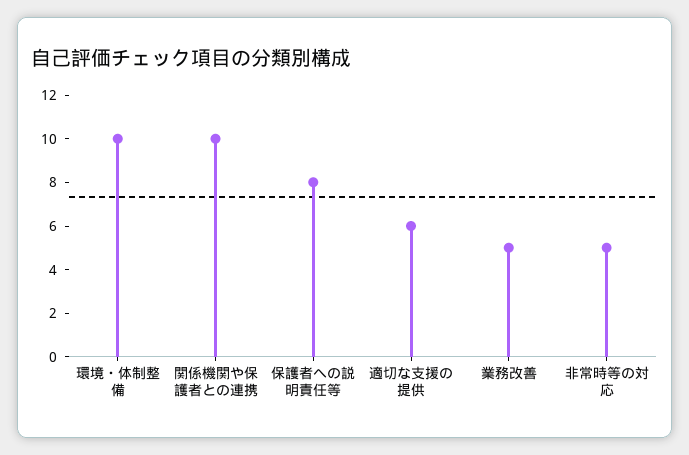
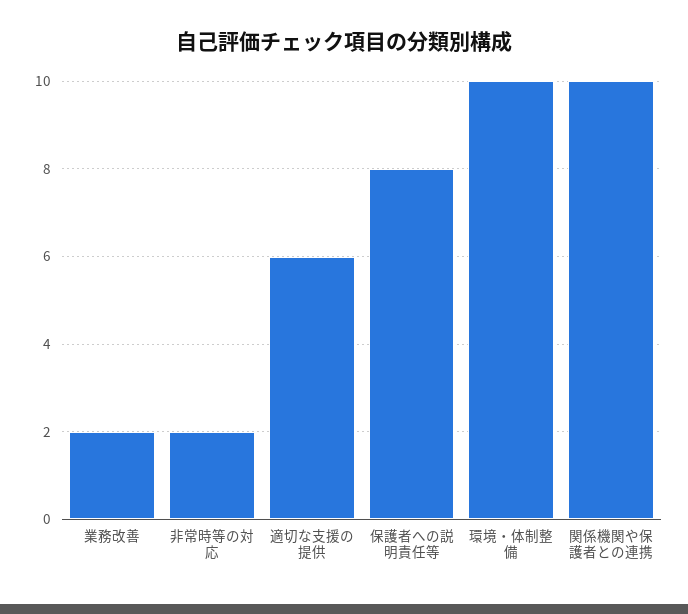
業務改善: 5 -> 2
非常時等の対応: 5 -> 2

